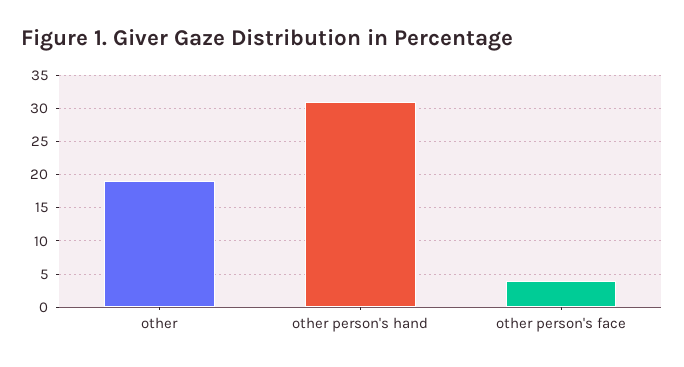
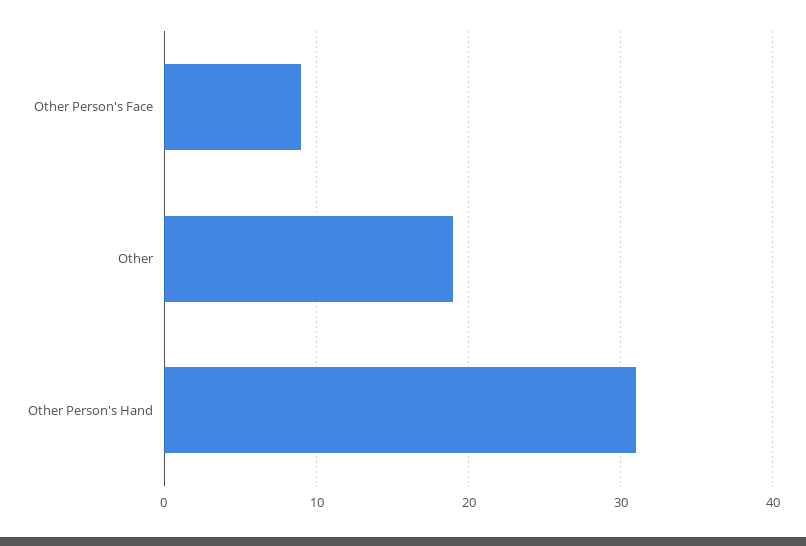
other person's face: 4 -> 9

